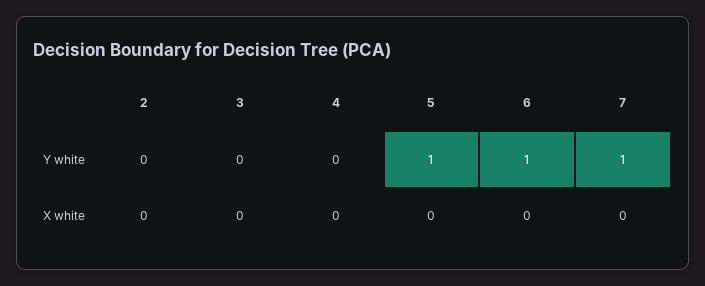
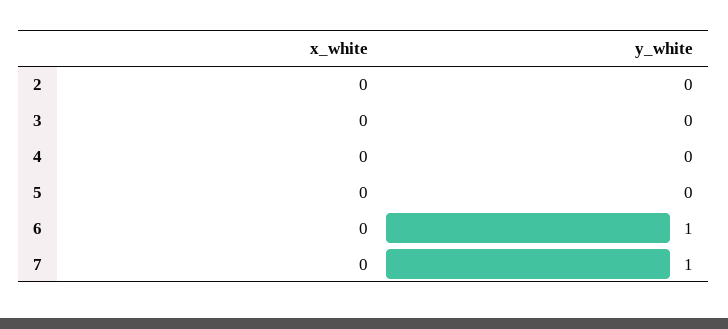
5, Y white: 1 -> 0

